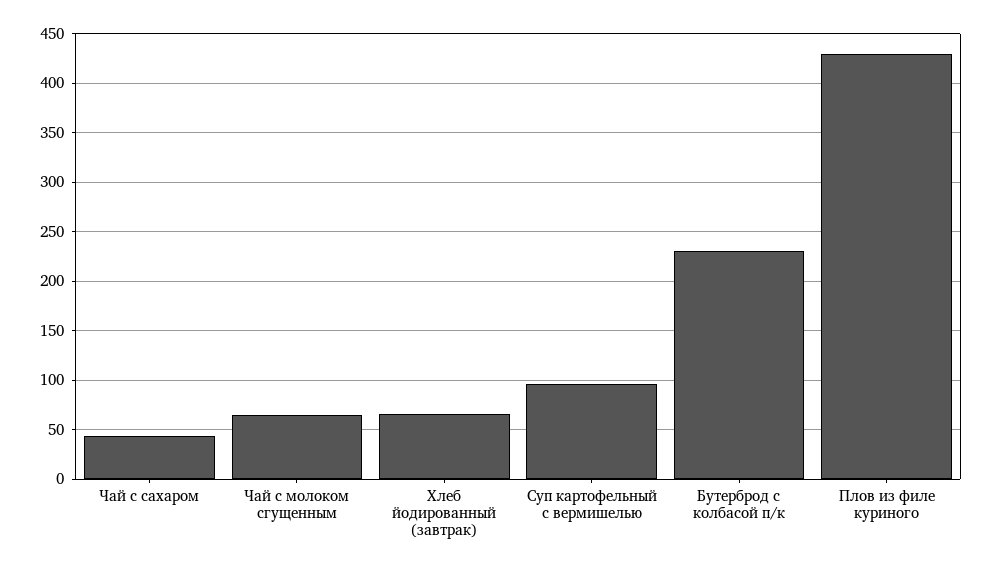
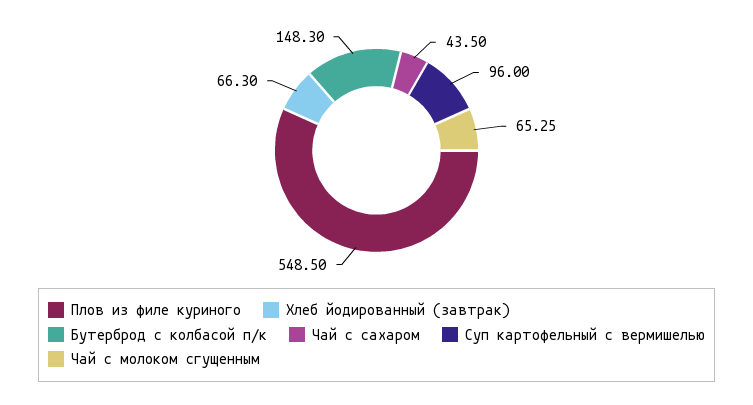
Бутерброд с колбасой п/к: 230 -> 148.3
Плов из филе куриного: 430 -> 548.5

